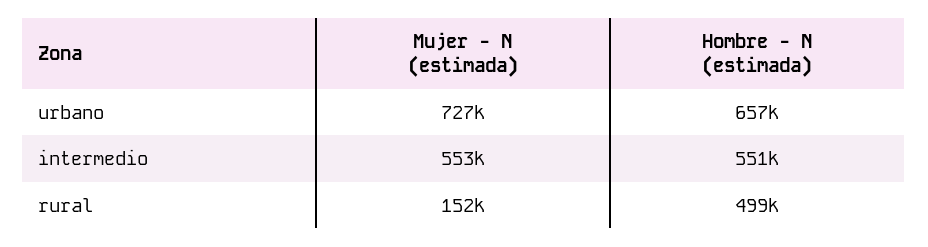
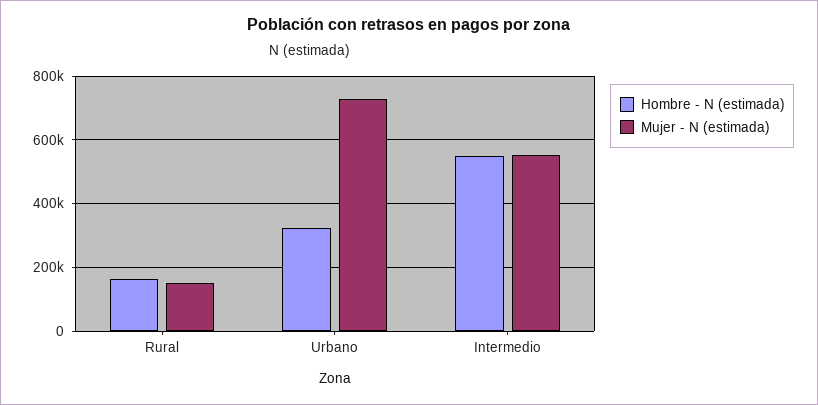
Hombre - N (estimada), urbano: 657000 -> 320000
Hombre - N (estimada), rural: 499000 -> 160000

